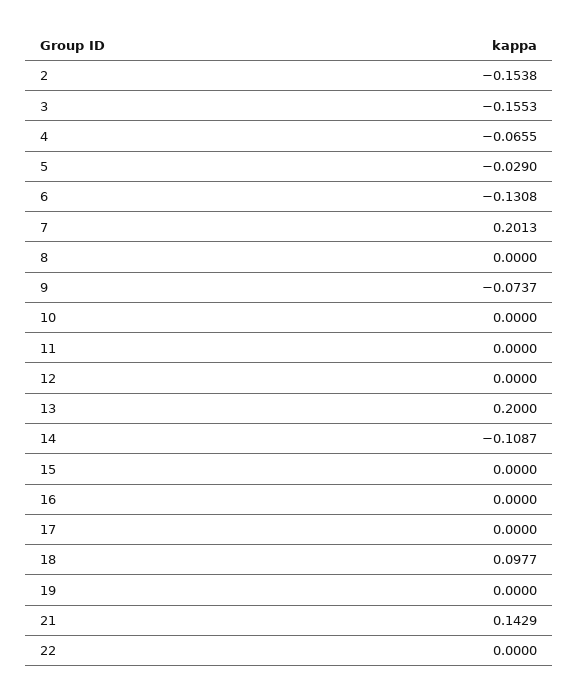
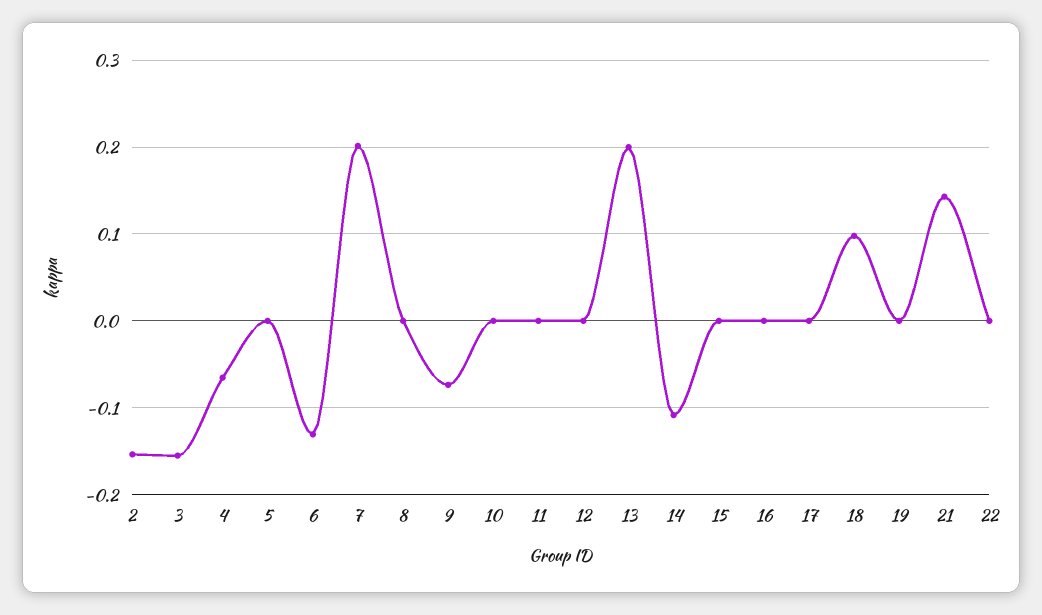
5: -0.029 -> 0

